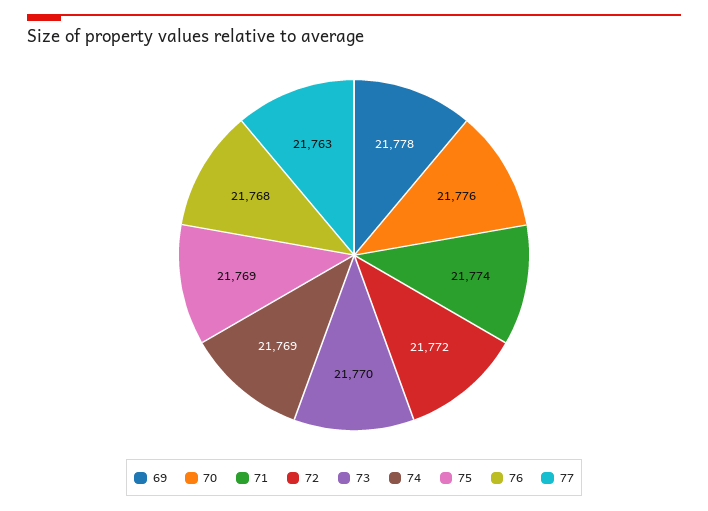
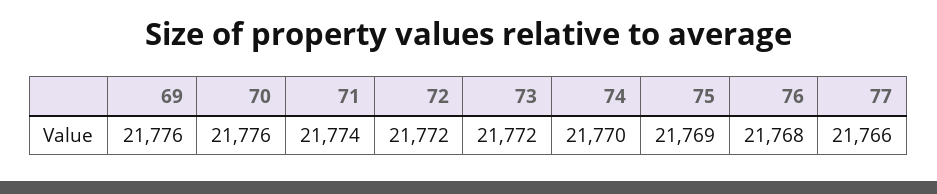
69: 21778 -> 21776
73: 21770 -> 21772
74: 21769 -> 21770
77: 21763 -> 21766

